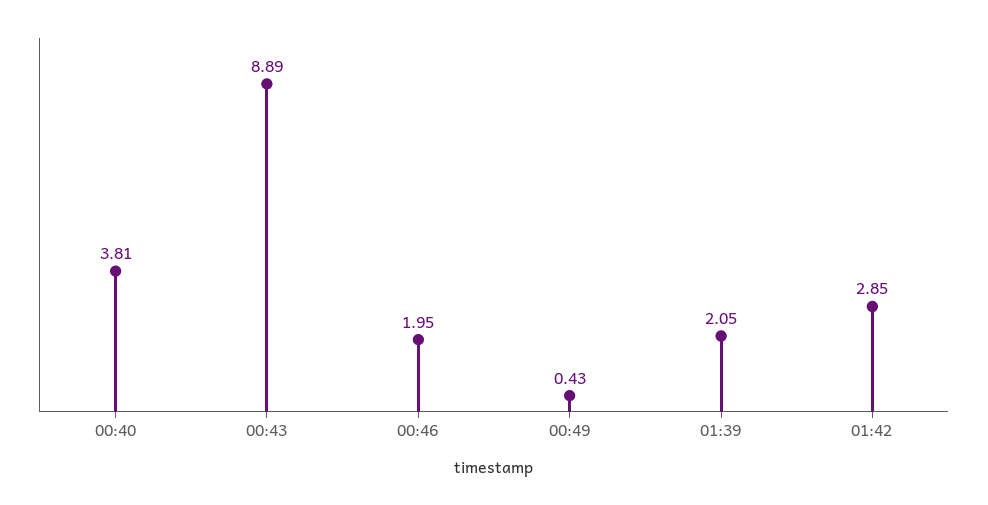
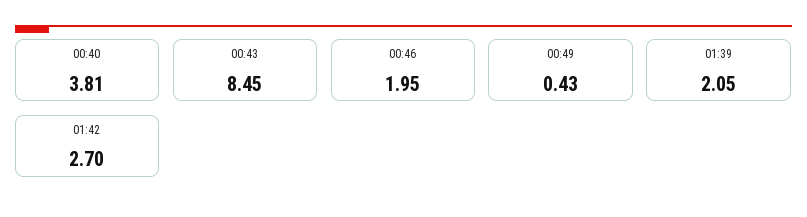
00:43: 8.89 -> 8.45
01:42: 2.85 -> 2.7

